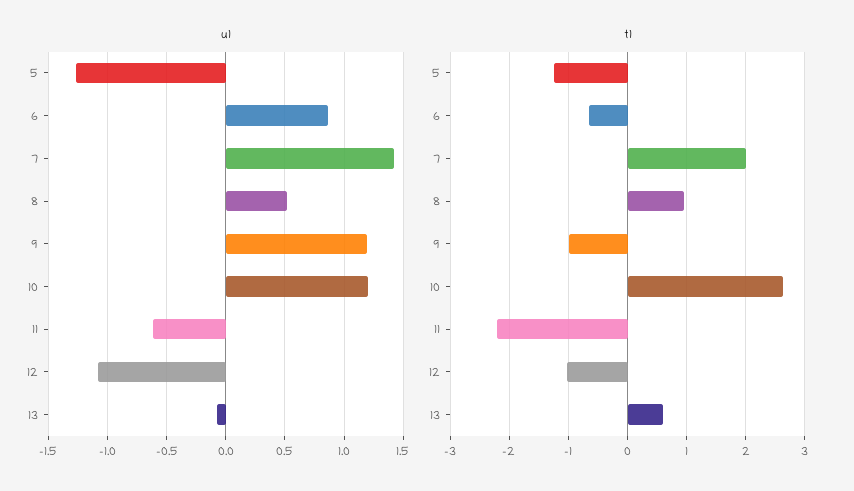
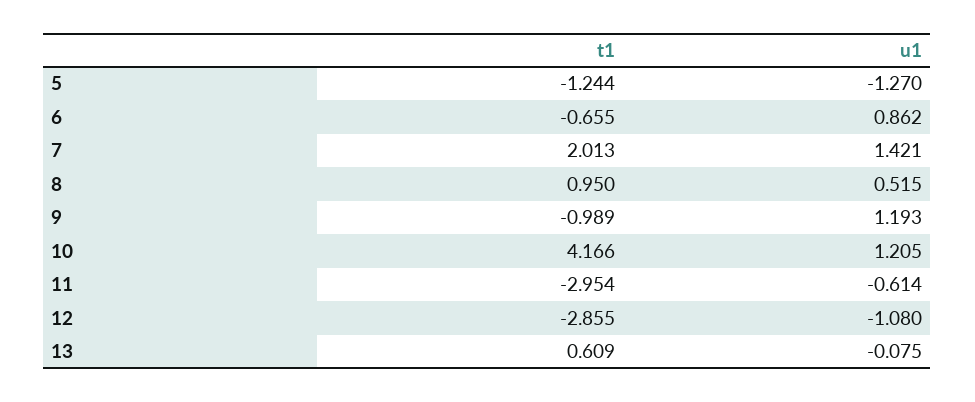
t1, 10: 2.6 -> 4.166
t1, 11: -2.2 -> -2.954
t1, 12: -1 -> -2.855

